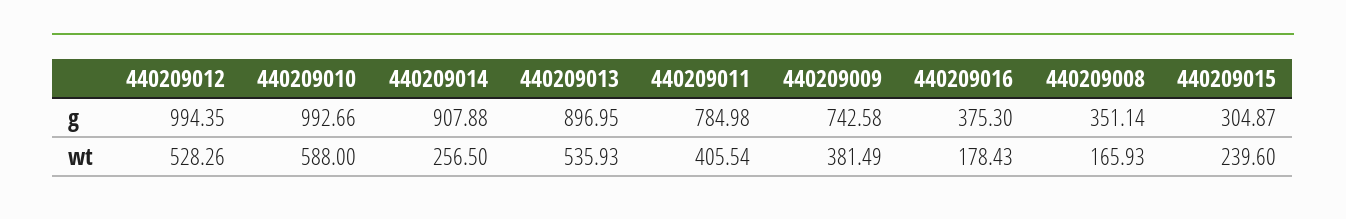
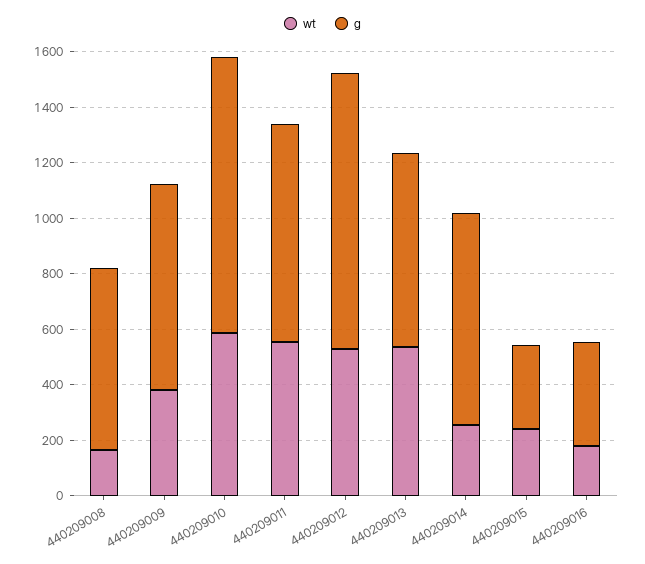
g, 440209014: 907.88 -> 750
g, 440209013: 896.95 -> 700
g, 440209008: 351.14 -> 650
wt, 440209011: 405.54 -> 550

